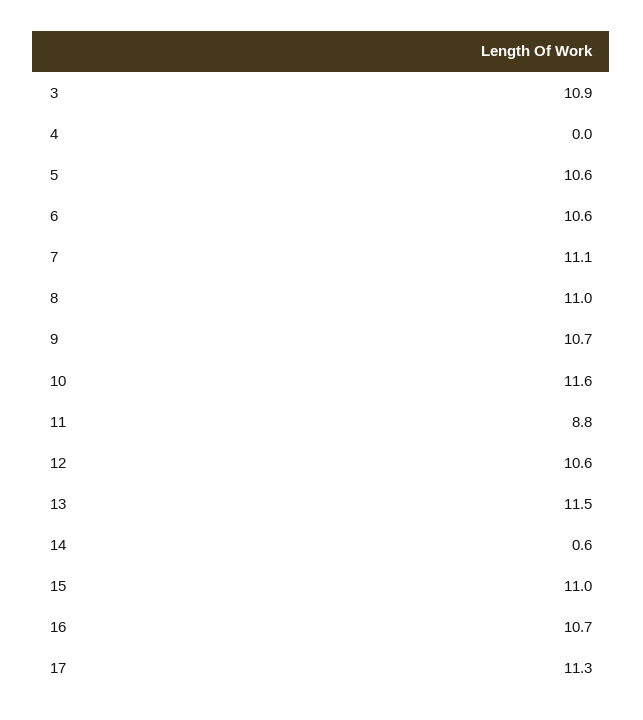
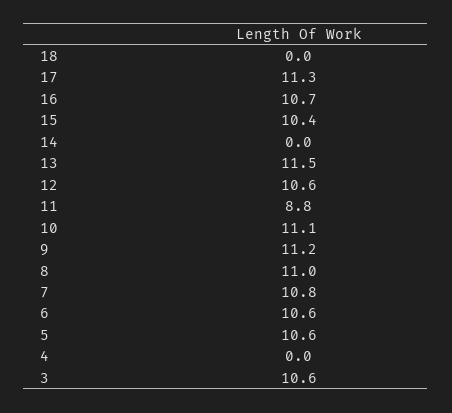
3: 10.9 -> 10.6
7: 11.1 -> 10.8
9: 10.7 -> 11.2
10: 11.6 -> 11.1
14: 0.6 -> 0
15: 11 -> 10.4
18: none -> 0

